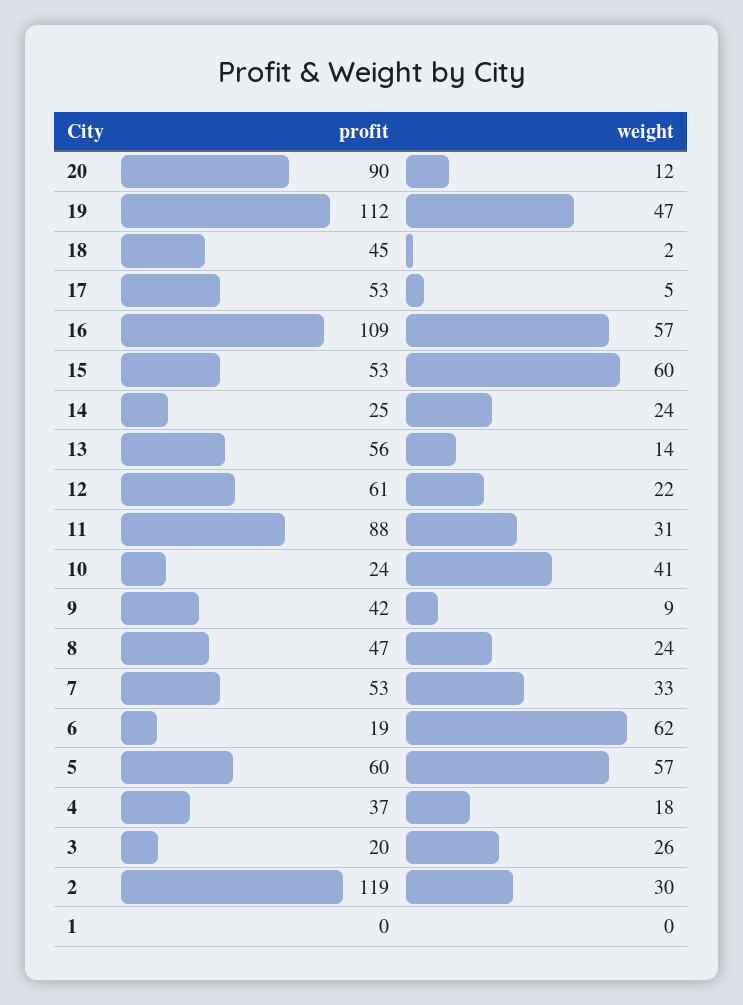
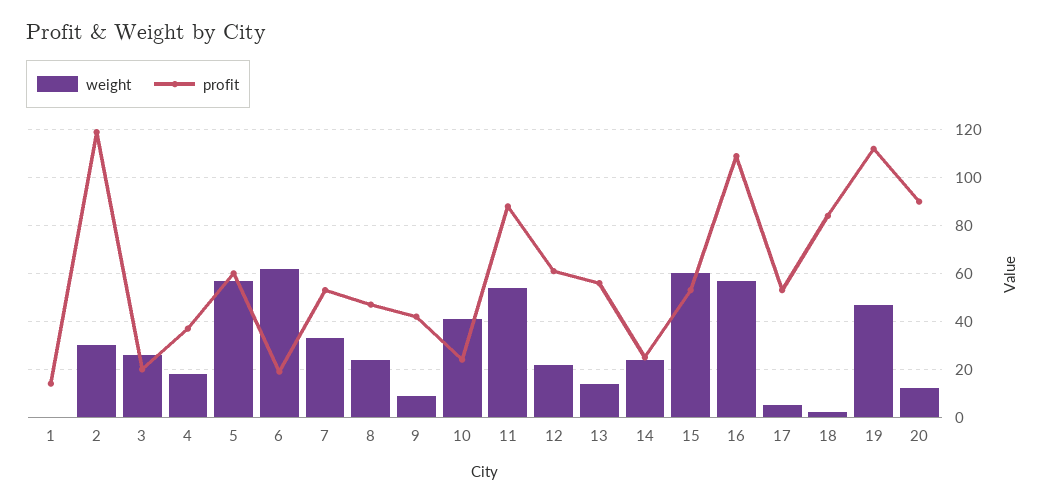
profit, 18: 45 -> 85
weight, 11: 31 -> 55
profit, 1: 0 -> 15

